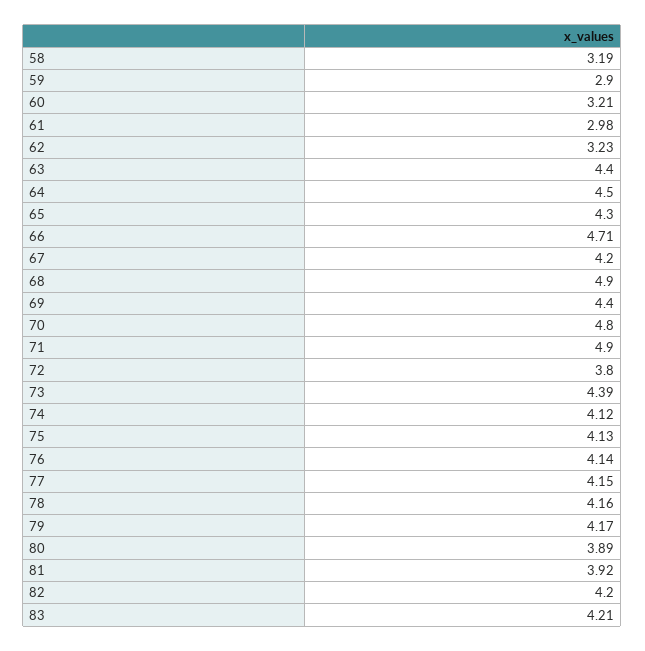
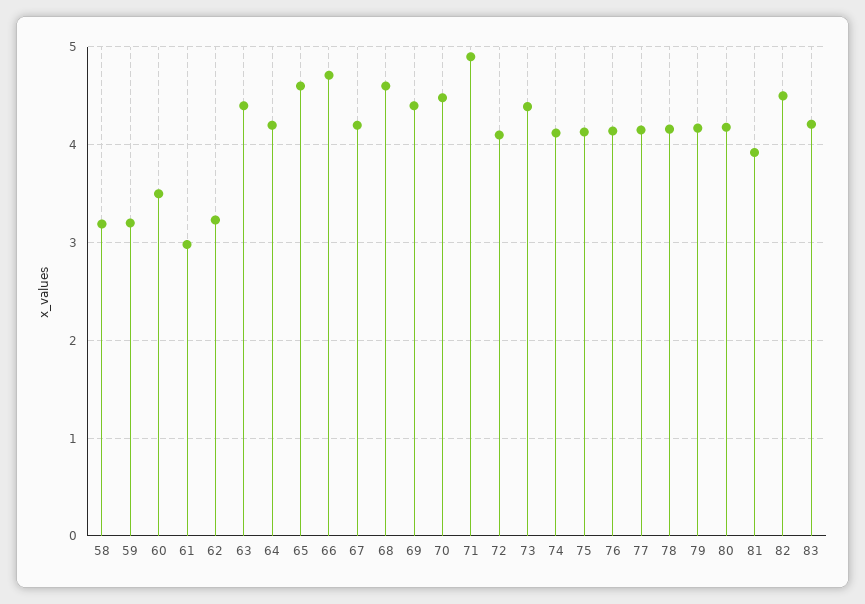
59: 2.9 -> 3.2
60: 3.21 -> 3.5
64: 4.5 -> 4.2
65: 4.3 -> 4.6
68: 4.9 -> 4.6
70: 4.8 -> 4.5
72: 3.8 -> 4.1
80: 3.89 -> 4.2
82: 4.2 -> 4.5

